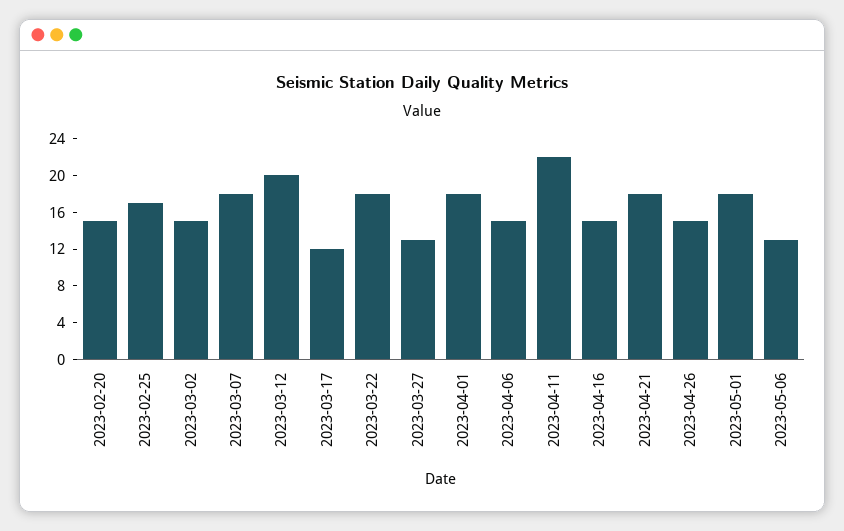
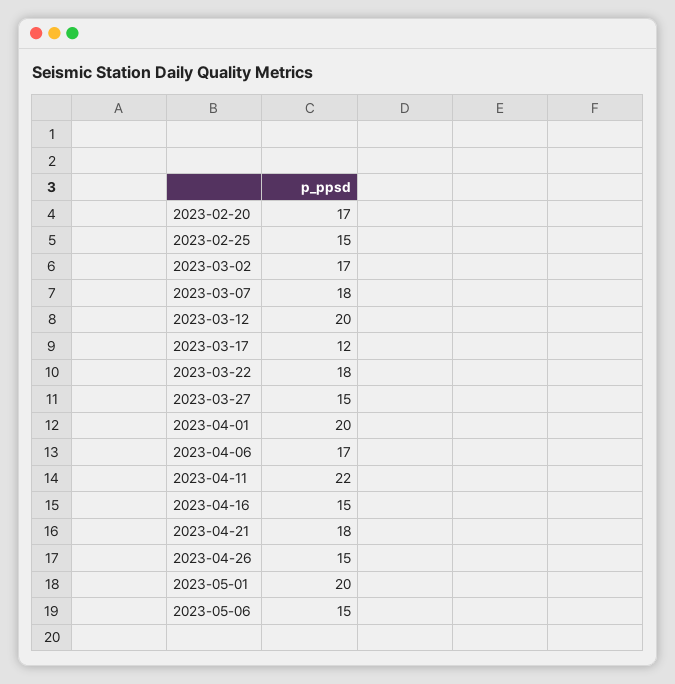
2023-02-20: 15 -> 17
2023-02-25: 17 -> 15
2023-03-02: 15 -> 17
2023-03-27: 13 -> 15
2023-04-01: 18 -> 20
2023-04-06: 15 -> 17
2023-05-01: 18 -> 20
2023-05-06: 13 -> 15

